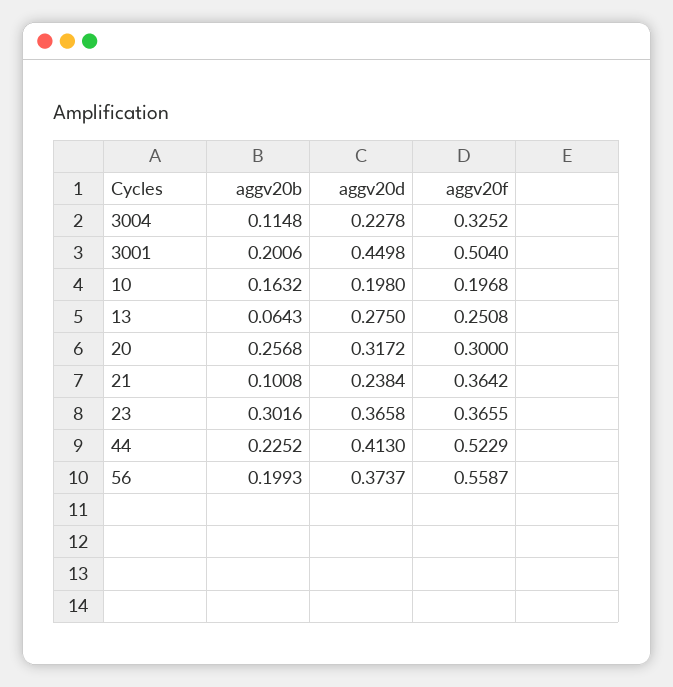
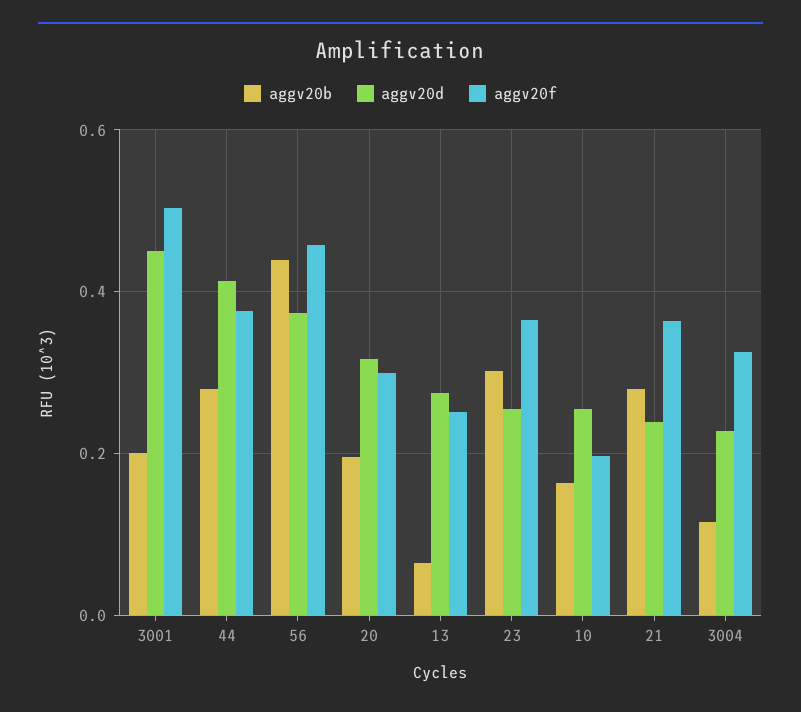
aggv20d, 10: 0.198 -> 0.26
aggv20b, 20: 0.2568 -> 0.2
aggv20b, 21: 0.1008 -> 0.28
aggv20d, 23: 0.3658 -> 0.26
aggv20b, 44: 0.2252 -> 0.28
aggv20f, 44: 0.5229 -> 0.38
aggv20b, 56: 0.1993 -> 0.44
aggv20f, 56: 0.5587 -> 0.46

